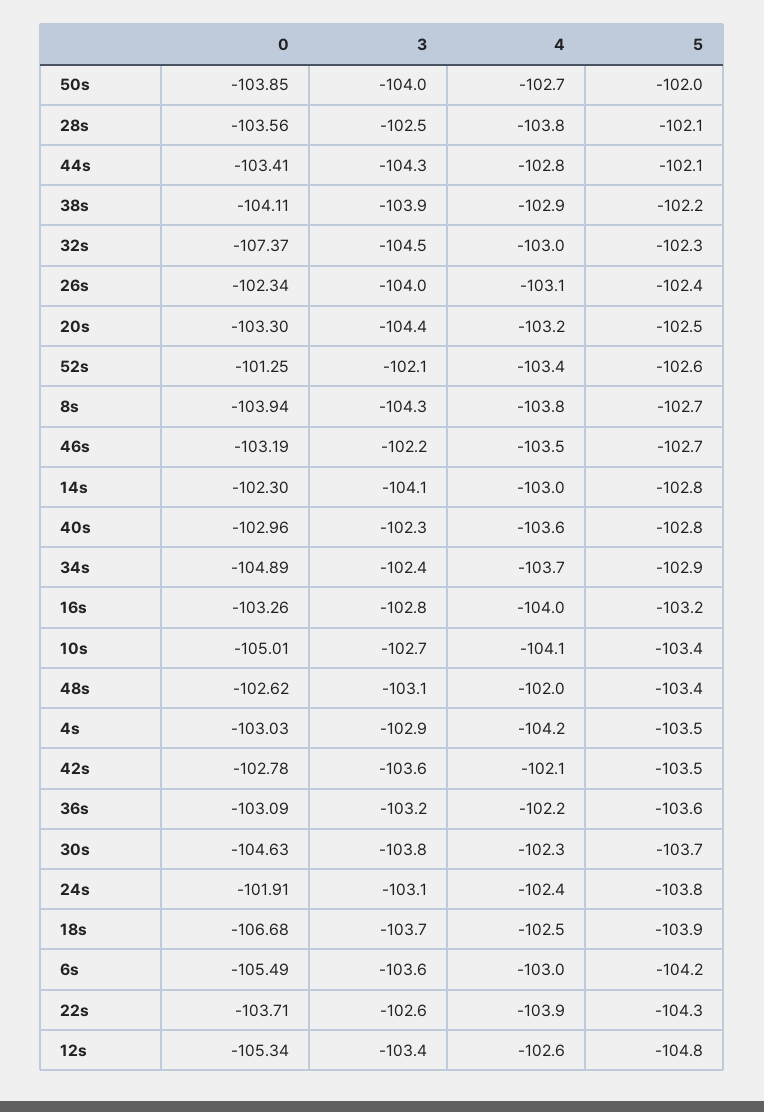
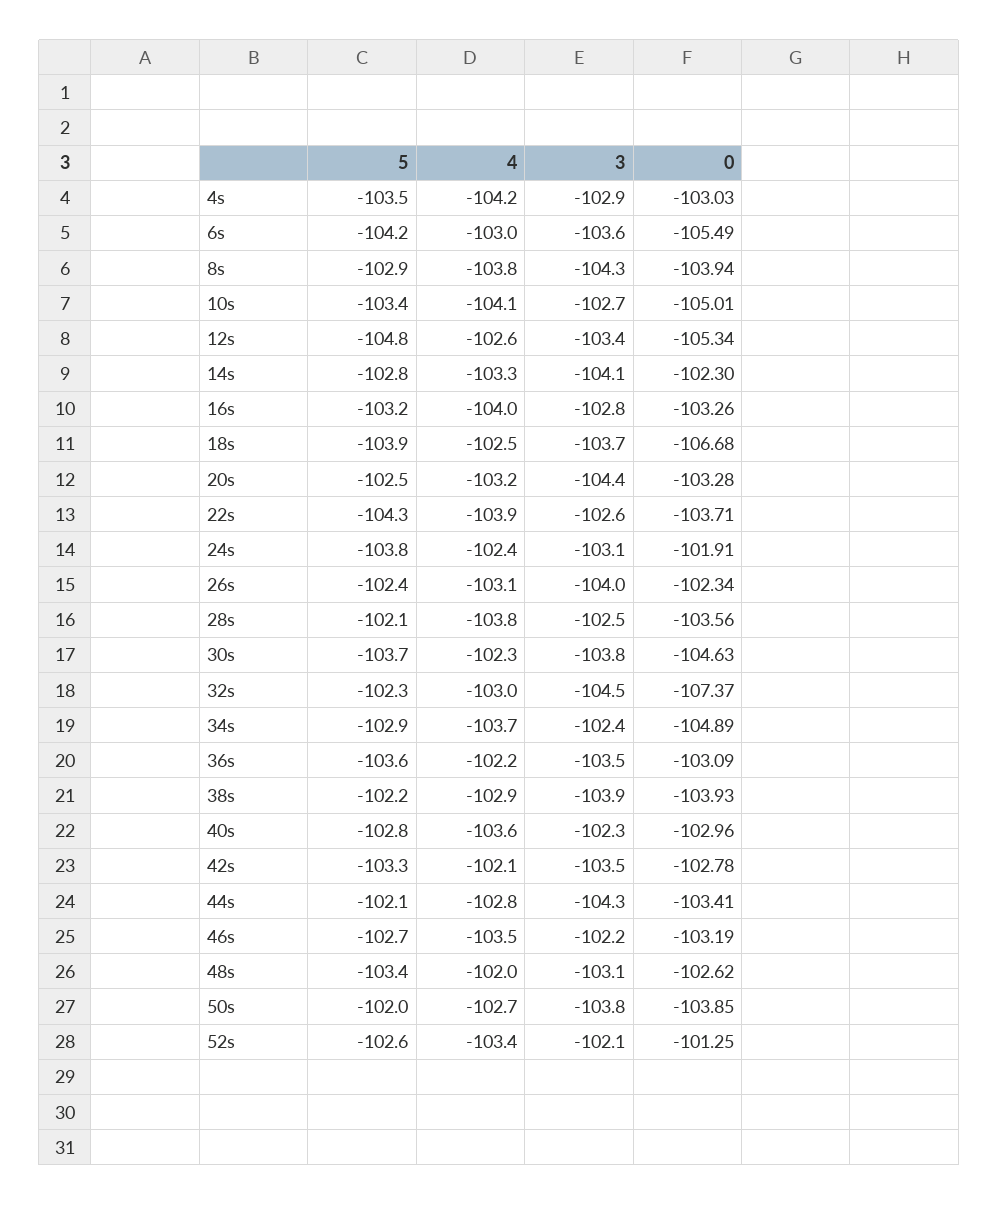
3, 50s: -104 -> -103.8
0, 38s: -104.11 -> -103.93
0, 20s: -103.3 -> -103.28
5, 8s: -102.7 -> -102.9
4, 14s: -103 -> -103.3
3, 42s: -103.6 -> -103.5
5, 42s: -103.5 -> -103.3
3, 36s: -103.2 -> -103.5

